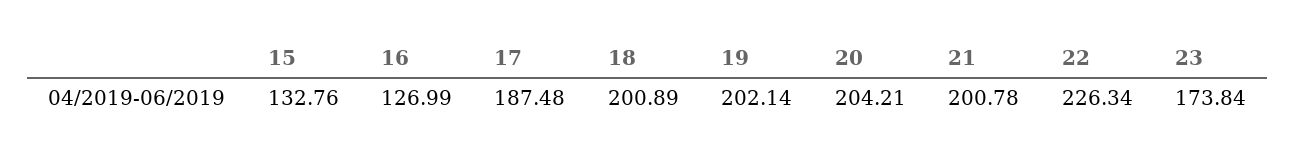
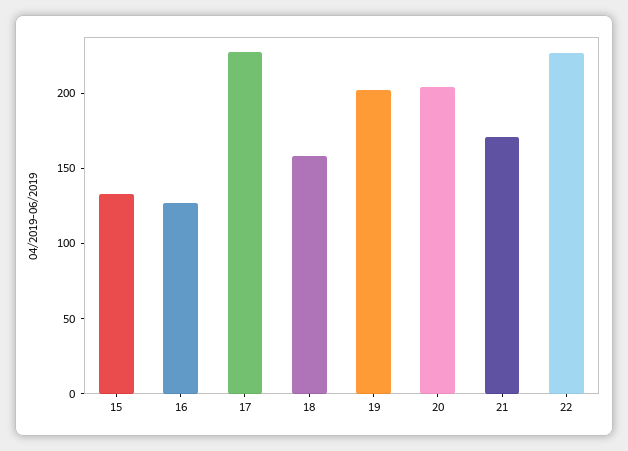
17: 187.48 -> 230
18: 200.89 -> 160
21: 200.78 -> 170
23: 173.84 -> none

